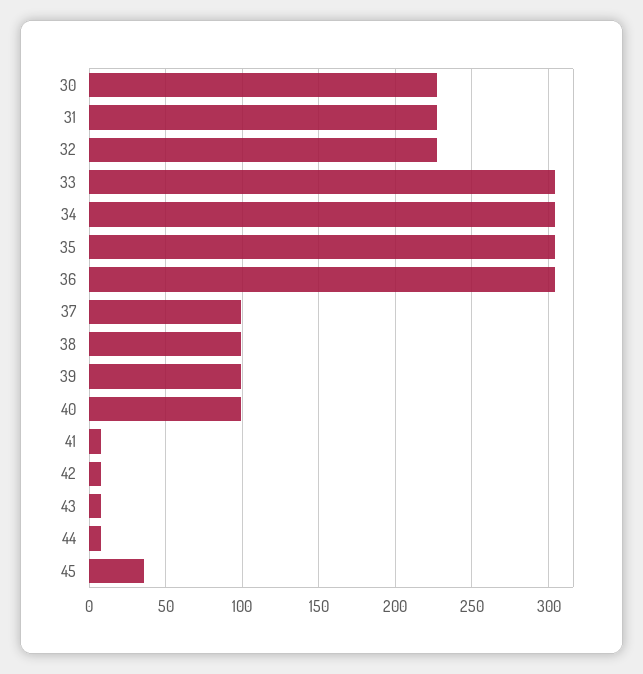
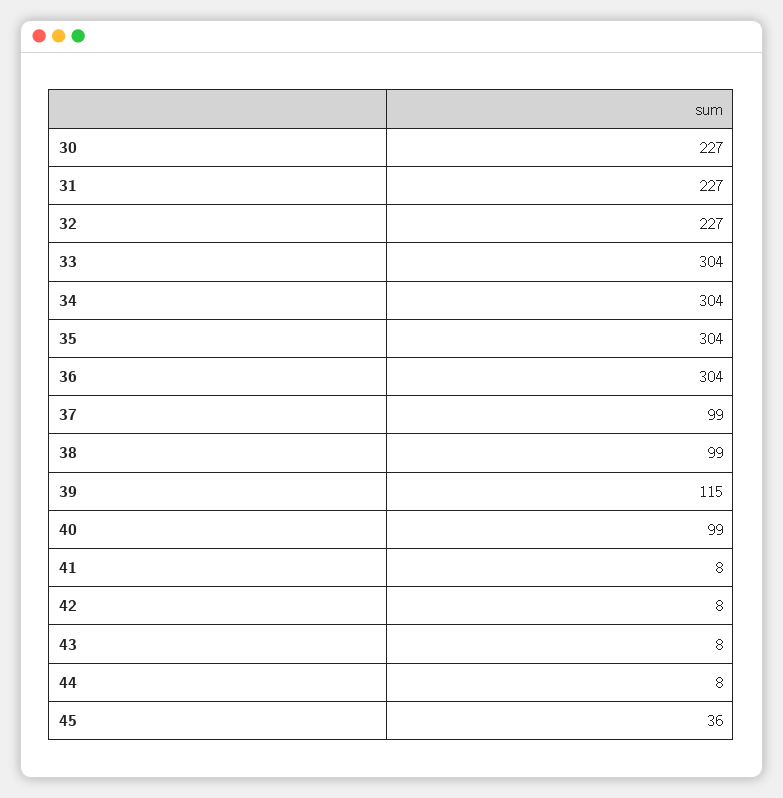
39: 100 -> 115

